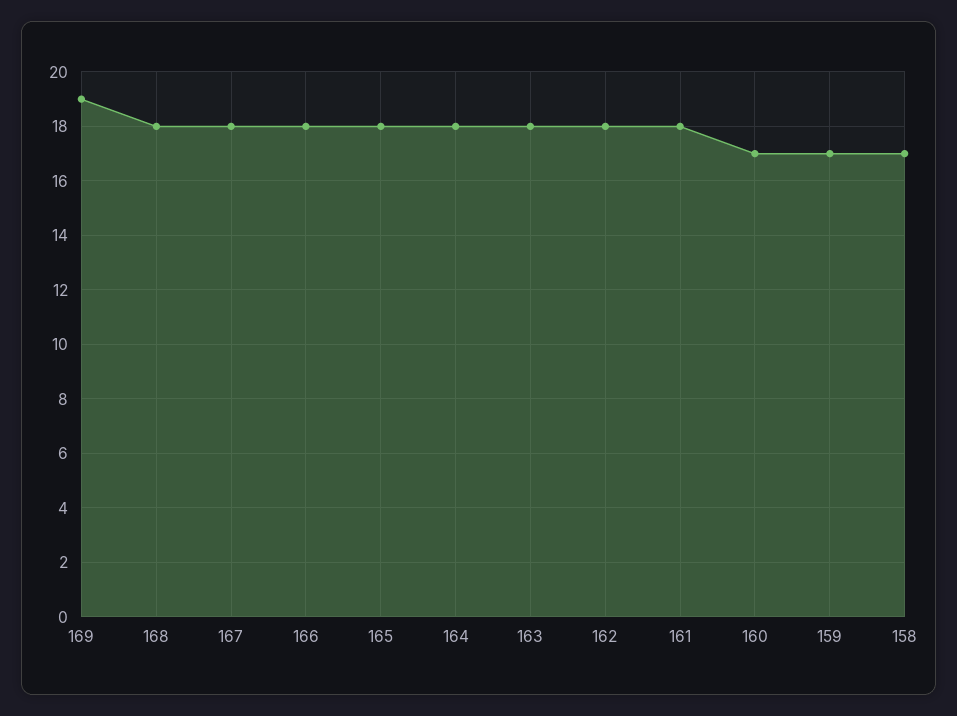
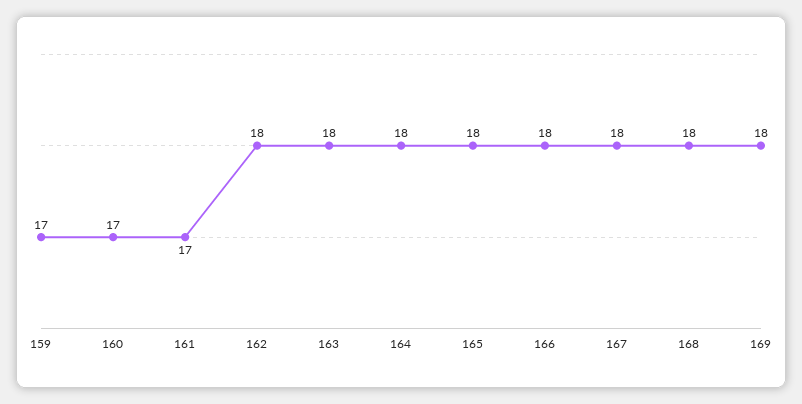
169: 19 -> 18
161: 18 -> 17
158: 17 -> none

